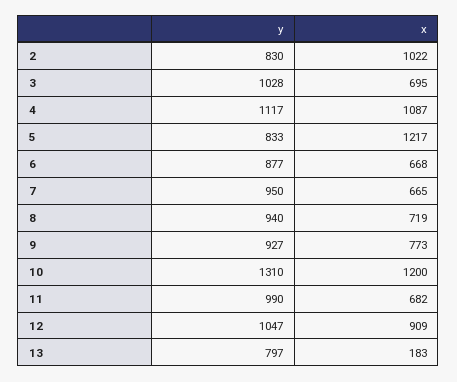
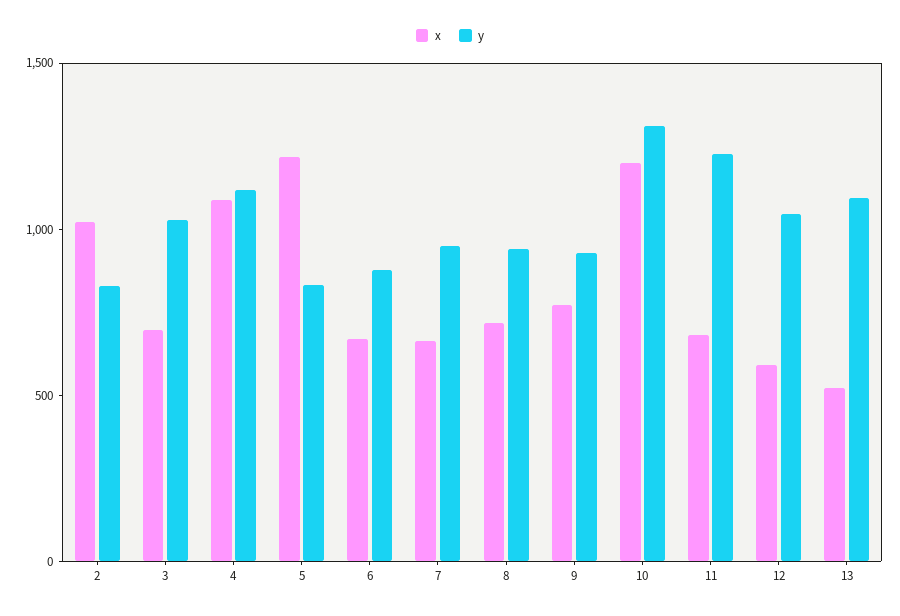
y, 11: 990 -> 1200
x, 12: 909 -> 600
y, 13: 797 -> 1100
x, 13: 183 -> 500

